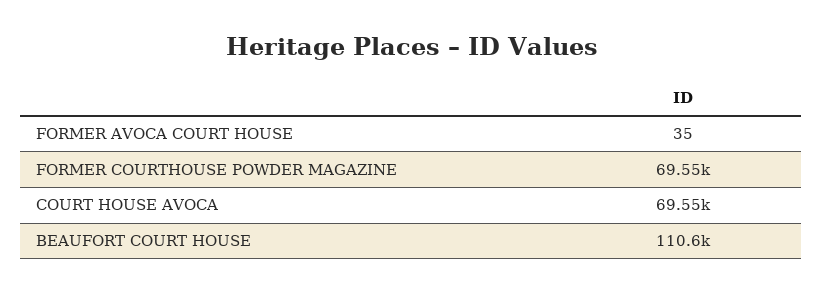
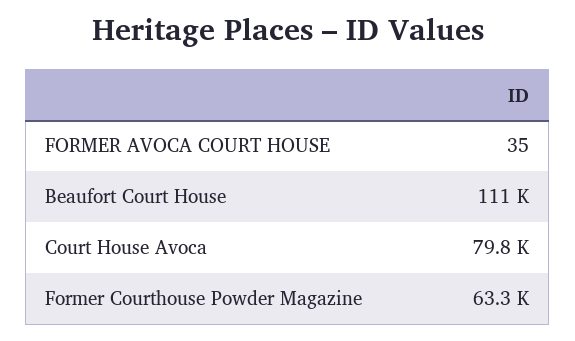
FORMER COURTHOUSE POWDER MAGAZINE: 69550 -> 63300
COURT HOUSE AVOCA: 69550 -> 79800

